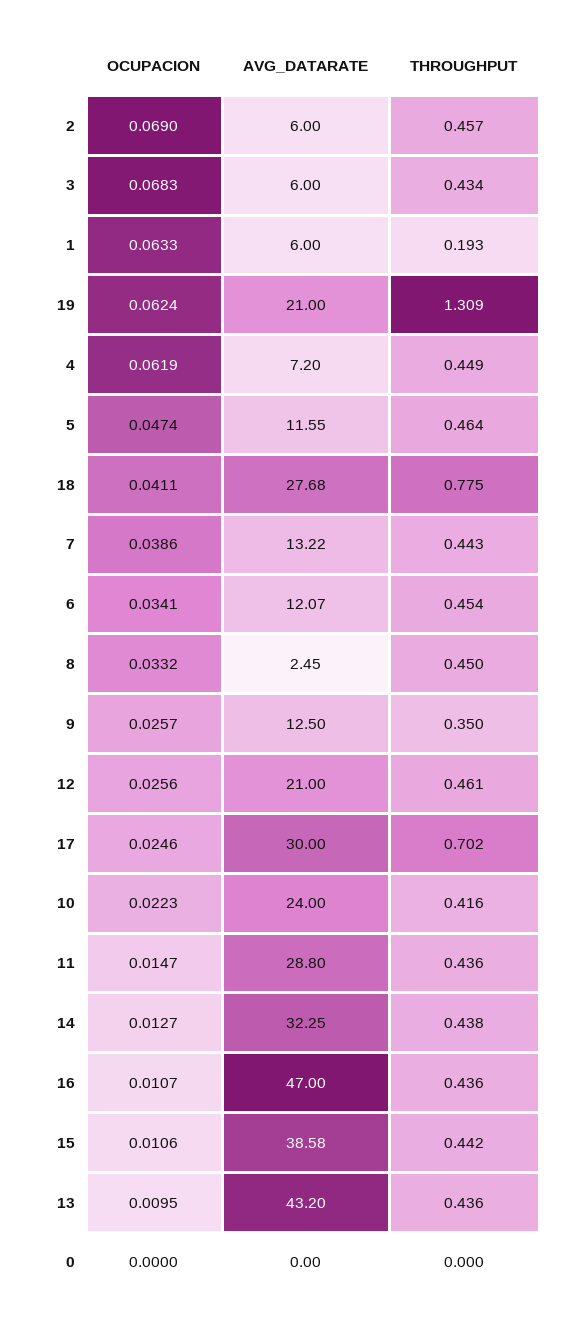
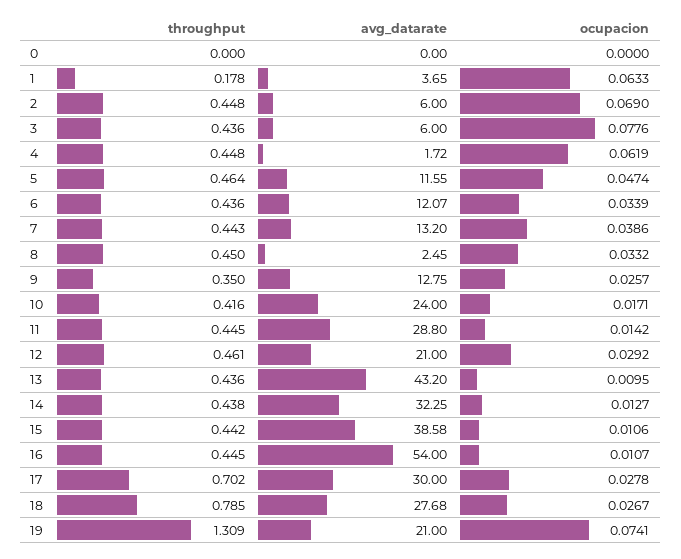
THROUGHPUT, 2: 0.457 -> 0.448
OCUPACION, 3: 0.0683 -> 0.0776
THROUGHPUT, 3: 0.434 -> 0.436
AVG_DATARATE, 1: 6 -> 3.65
THROUGHPUT, 1: 0.193 -> 0.178
OCUPACION, 19: 0.0624 -> 0.0741
AVG_DATARATE, 4: 7.2 -> 1.72
THROUGHPUT, 4: 0.449 -> 0.448
OCUPACION, 18: 0.0411 -> 0.0267
THROUGHPUT, 18: 0.775 -> 0.785
AVG_DATARATE, 7: 13.22 -> 13.2
OCUPACION, 6: 0.0341 -> 0.0339
THROUGHPUT, 6: 0.454 -> 0.436
AVG_DATARATE, 9: 12.5 -> 12.75
OCUPACION, 12: 0.0256 -> 0.0292
OCUPACION, 17: 0.0246 -> 0.0278
OCUPACION, 10: 0.0223 -> 0.0171
OCUPACION, 11: 0.0147 -> 0.0142
THROUGHPUT, 11: 0.436 -> 0.445
AVG_DATARATE, 16: 47 -> 54
THROUGHPUT, 16: 0.436 -> 0.445

